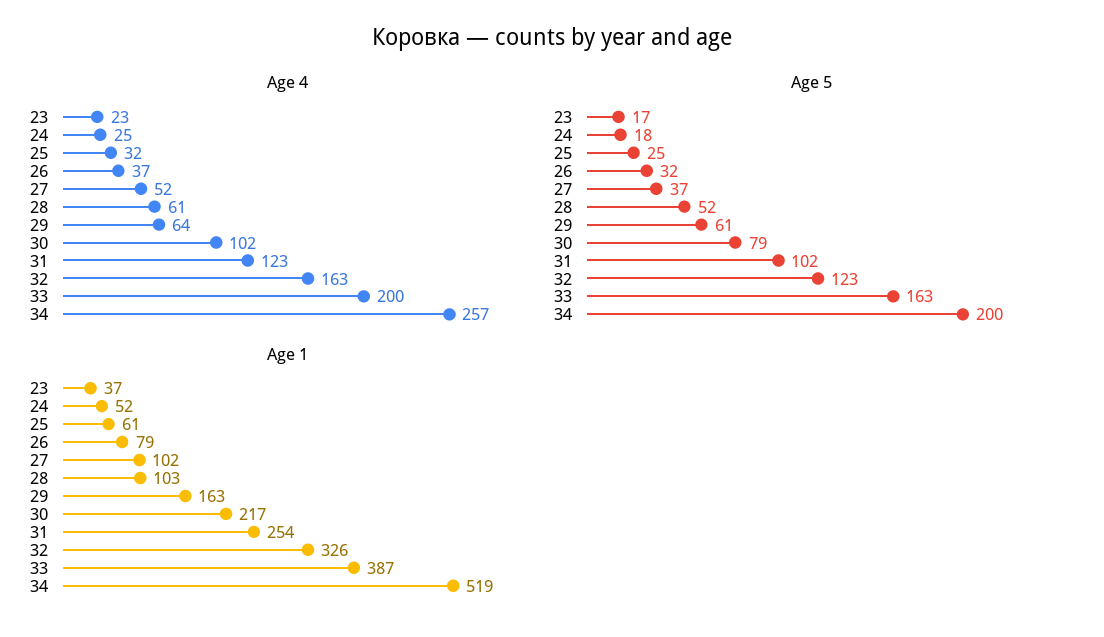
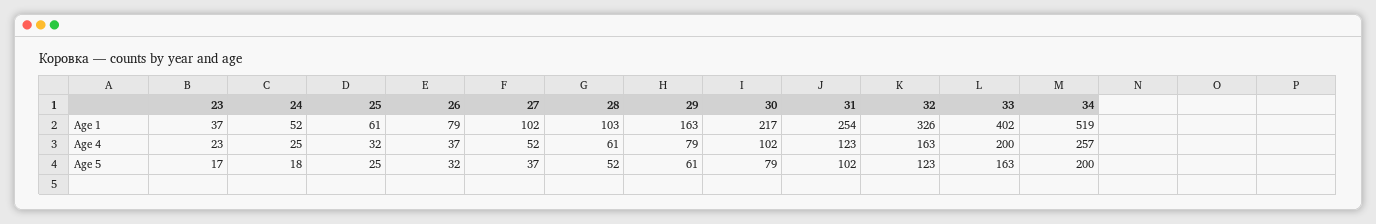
Age 4, 29: 64 -> 79
Age 1, 33: 387 -> 402

